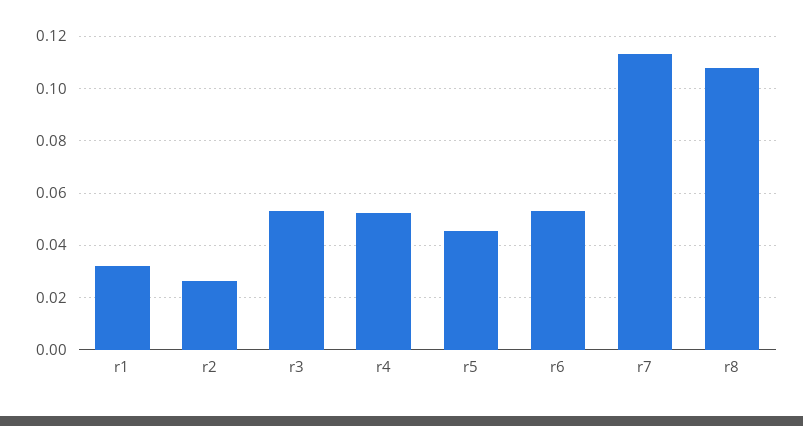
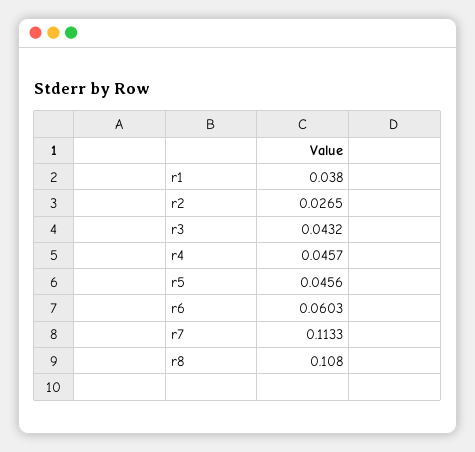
r1: 0.0325 -> 0.038
r3: 0.0525 -> 0.0432
r4: 0.0525 -> 0.0457
r6: 0.0525 -> 0.0603

